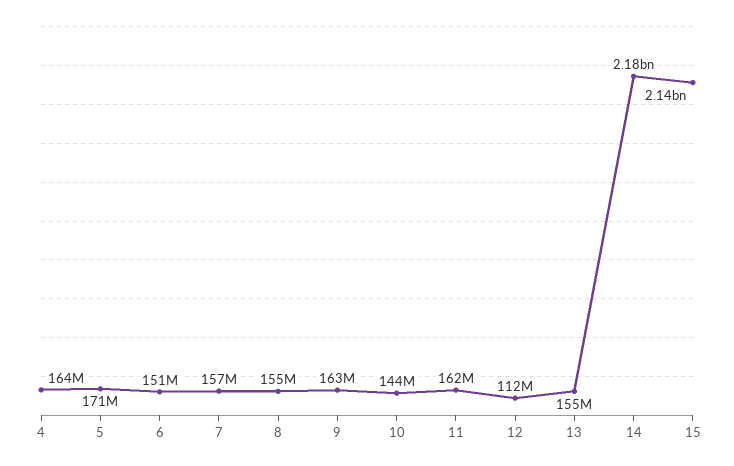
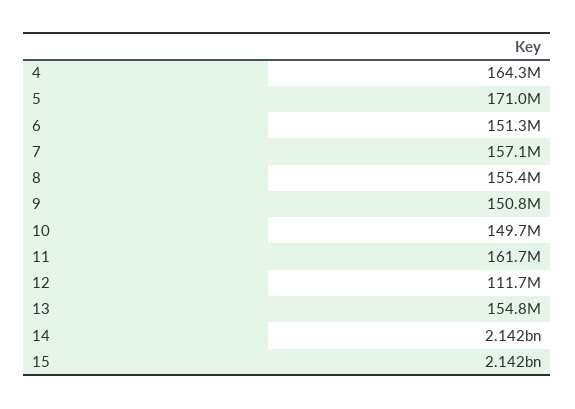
9: 163000000 -> 150800000
10: 144000000 -> 149700000
14: 2180000000 -> 2142000000

